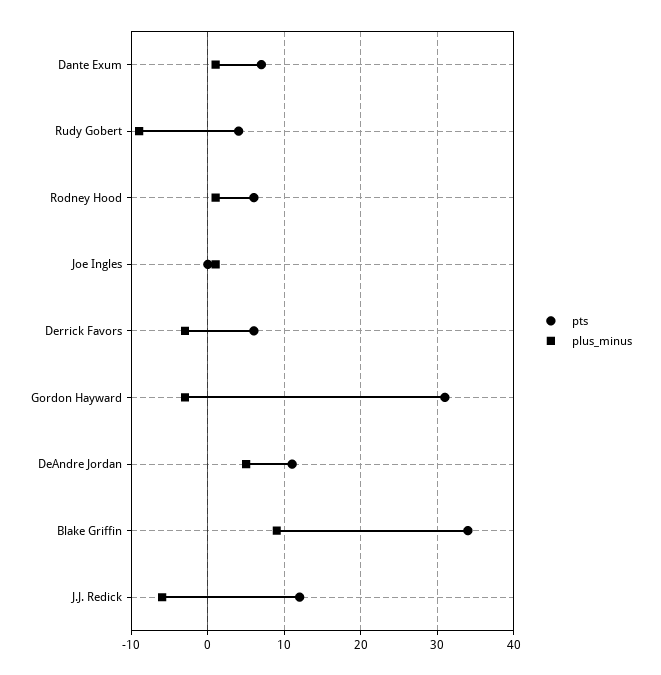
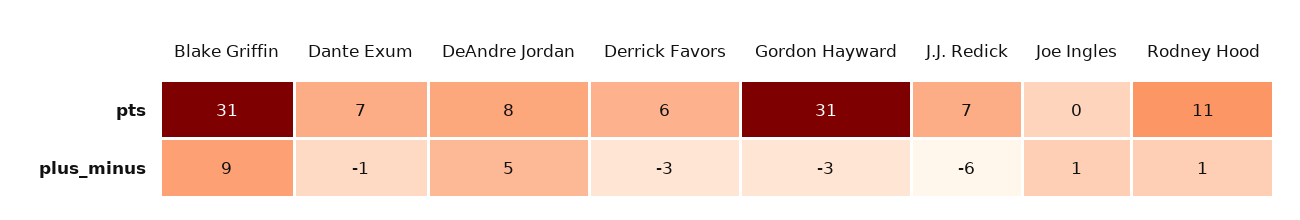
plus_minus, Dante Exum: 1 -> -1
pts, Rudy Gobert: 4 -> none
plus_minus, Rudy Gobert: -9 -> none
pts, Rodney Hood: 6 -> 11
pts, DeAndre Jordan: 11 -> 8
pts, Blake Griffin: 34 -> 31
pts, J.J. Redick: 12 -> 7

